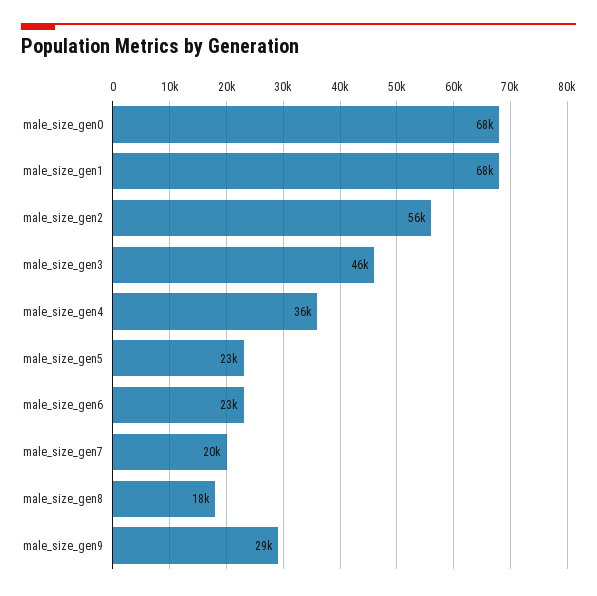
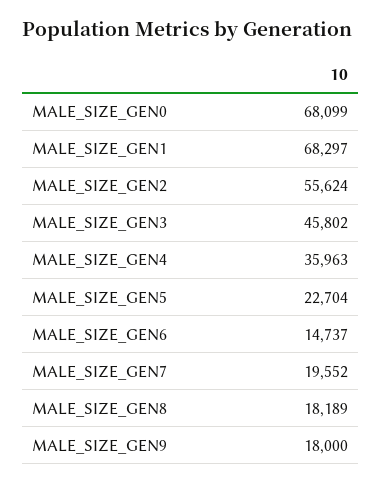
male_size_gen6: 23000 -> 14737
male_size_gen9: 29000 -> 18000

